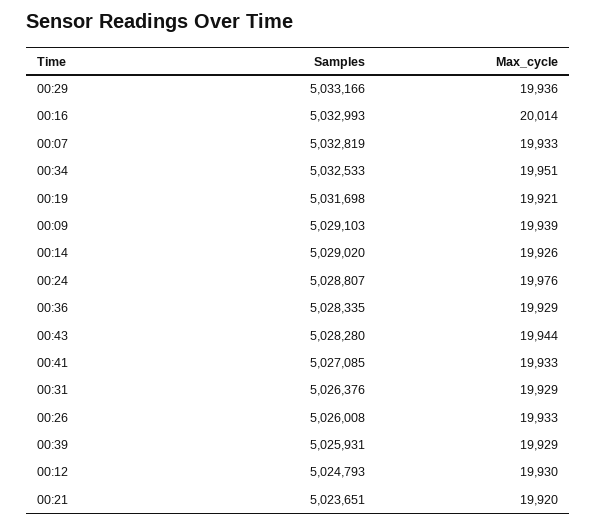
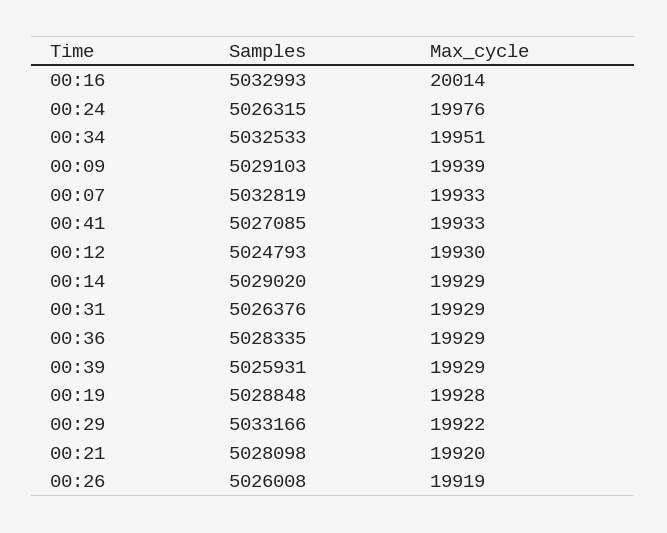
Max_cycle, 00:29: 19936 -> 19922
Samples, 00:19: 5031698 -> 5028848
Max_cycle, 00:19: 19921 -> 19928
Max_cycle, 00:14: 19926 -> 19929
Samples, 00:24: 5028807 -> 5026315
Samples, 00:43: 5028280 -> none
Max_cycle, 00:43: 19944 -> none
Max_cycle, 00:26: 19933 -> 19919
Samples, 00:21: 5023651 -> 5028098

